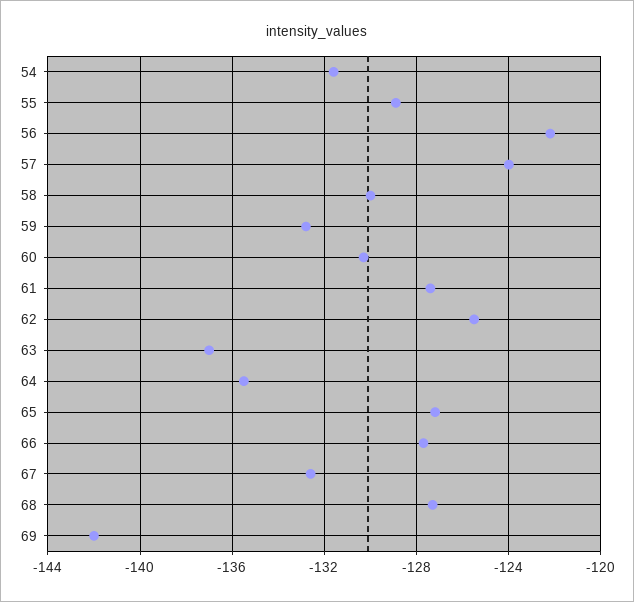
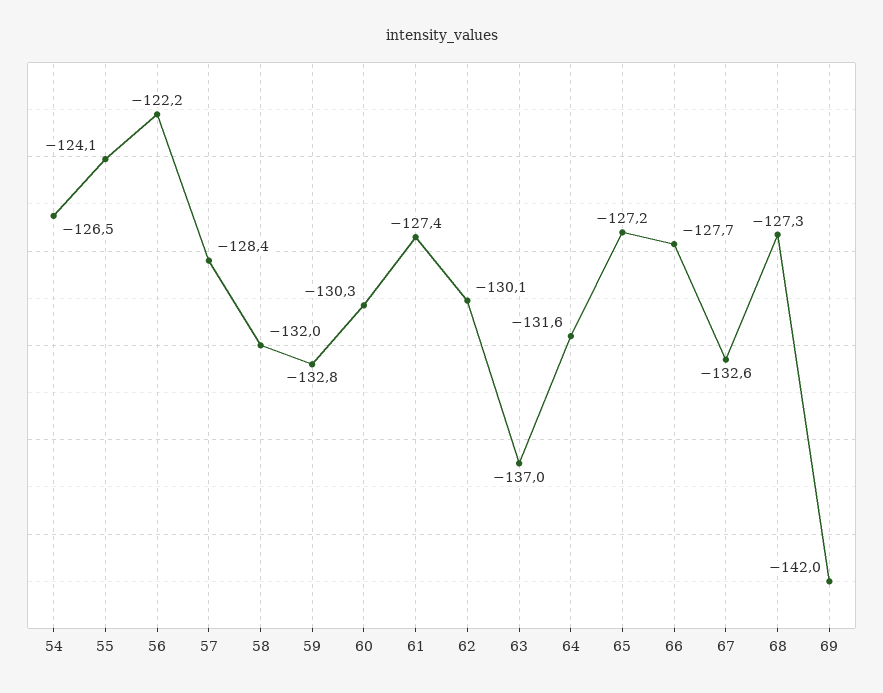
54: -131.5 -> -126.5
55: -129 -> -124.1
57: -124 -> -128.4
58: -130 -> -132
62: -125.5 -> -130.1
64: -135.5 -> -131.6

